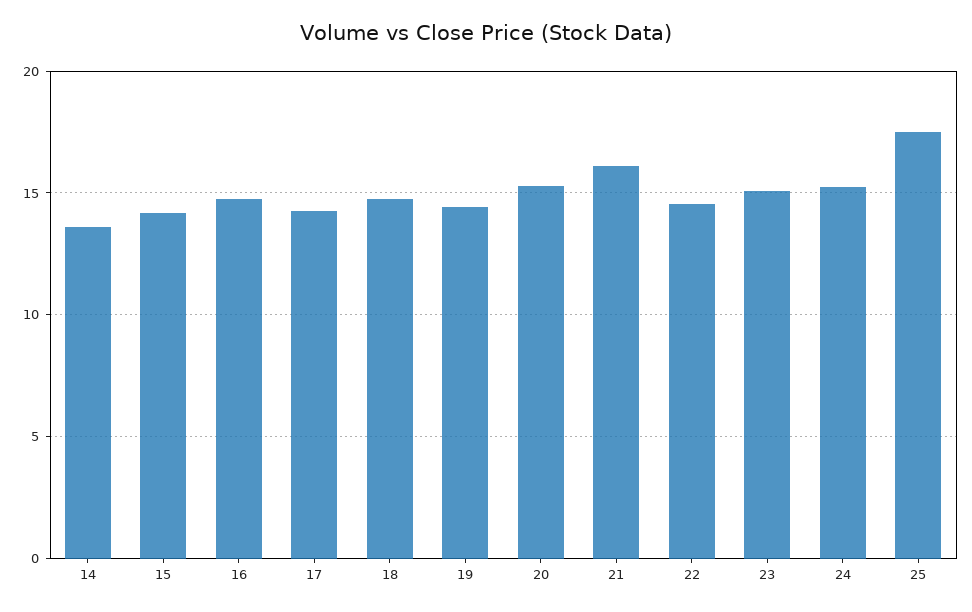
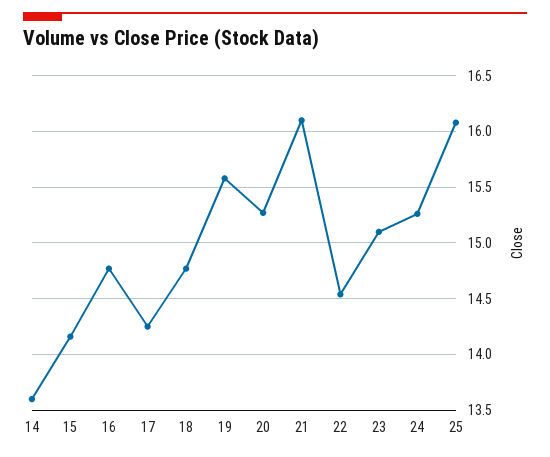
19: 14.5 -> 15.6
25: 17.5 -> 16.1

